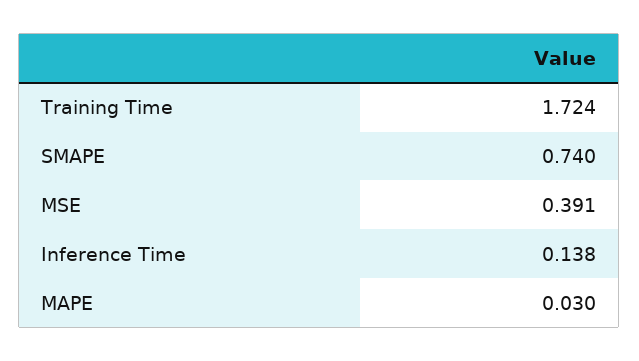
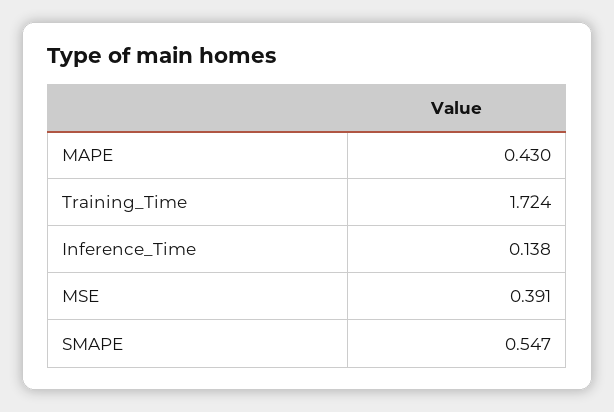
SMAPE: 0.74 -> 0.547
MAPE: 0.03 -> 0.43

